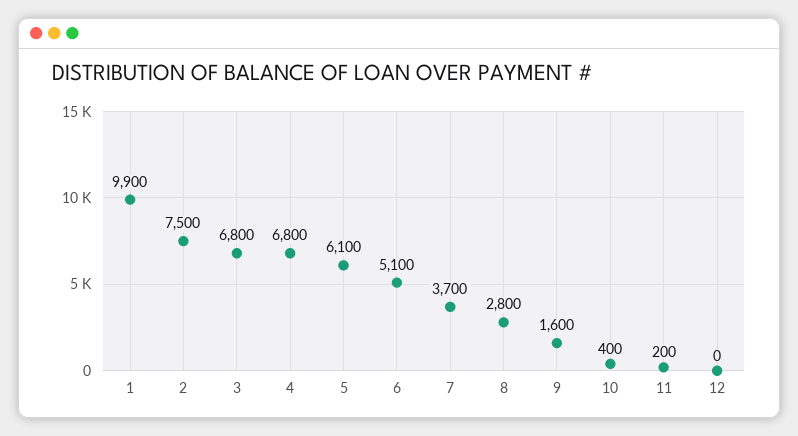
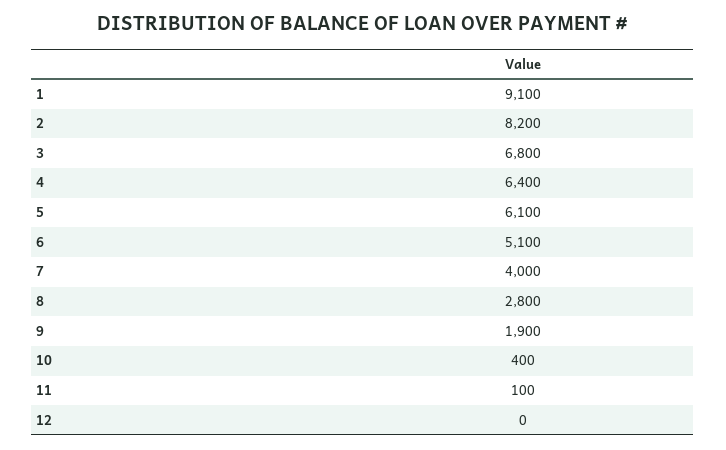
1: 9900 -> 9100
2: 7500 -> 8200
4: 6800 -> 6400
7: 3700 -> 4000
9: 1600 -> 1900
11: 200 -> 100

